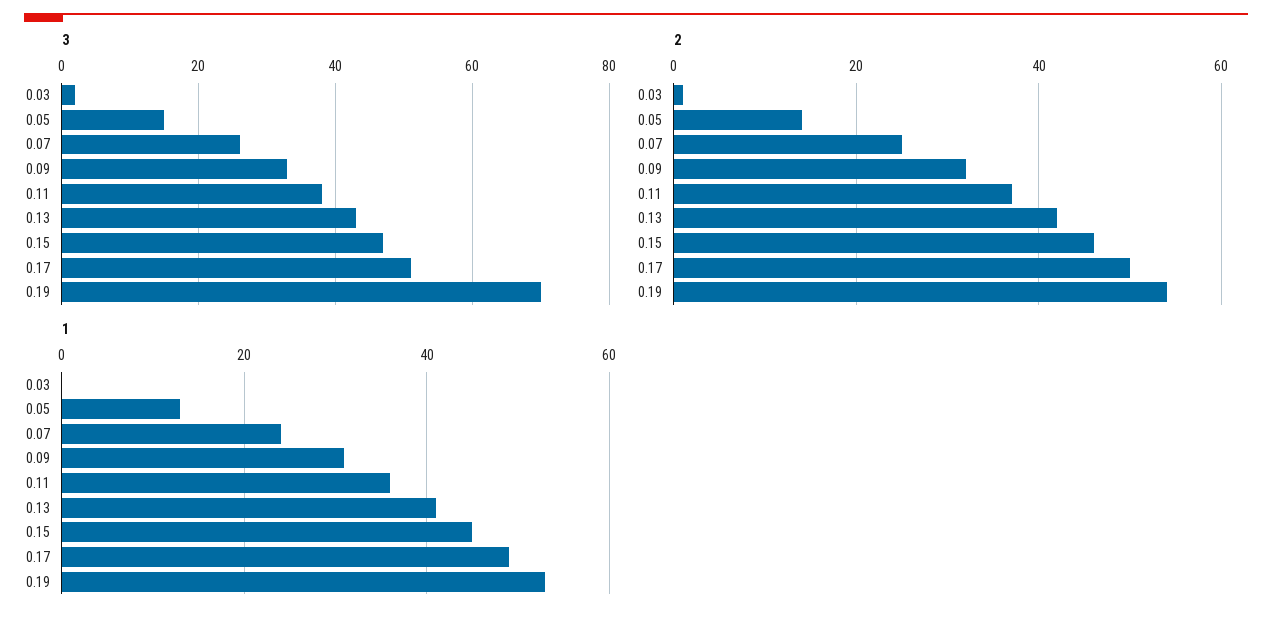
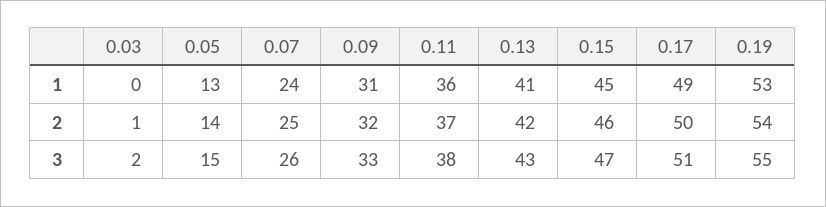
3, 0.19: 70 -> 55

